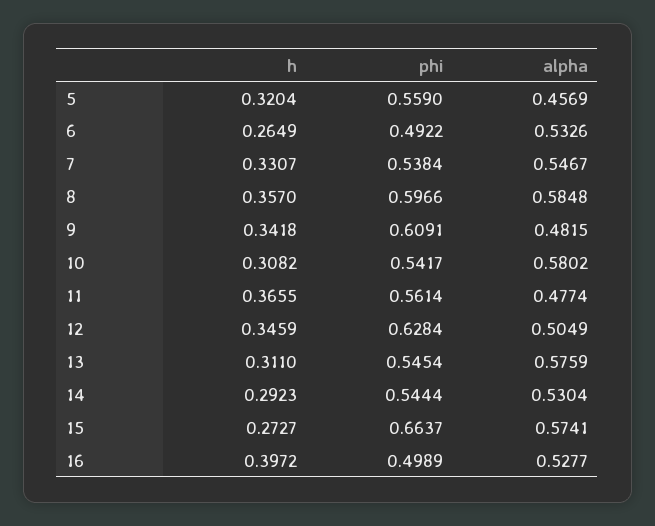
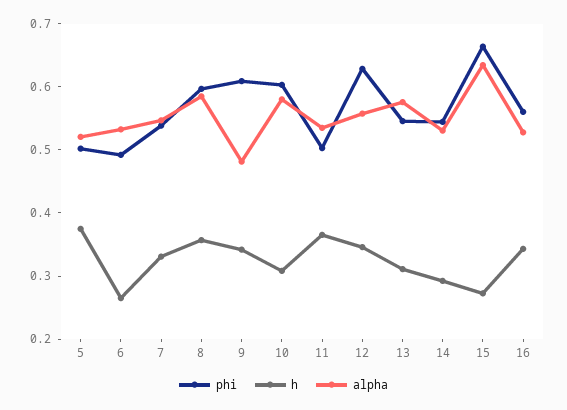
h, 5: 0.3204 -> 0.38
phi, 5: 0.559 -> 0.5
alpha, 5: 0.4569 -> 0.52
phi, 10: 0.5417 -> 0.6
phi, 11: 0.5614 -> 0.5
alpha, 11: 0.4774 -> 0.54
alpha, 12: 0.5049 -> 0.56
alpha, 15: 0.5741 -> 0.64
h, 16: 0.3972 -> 0.34
phi, 16: 0.4989 -> 0.56

